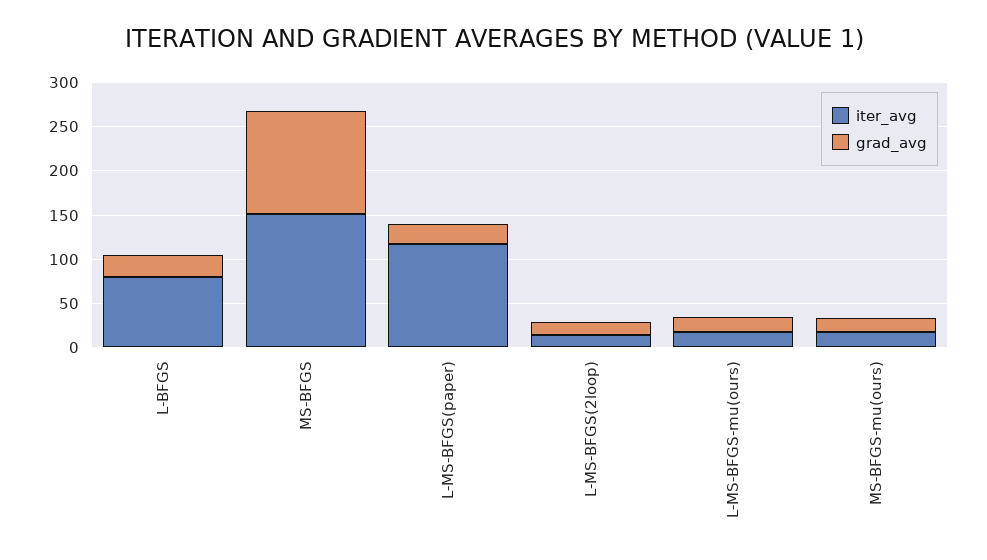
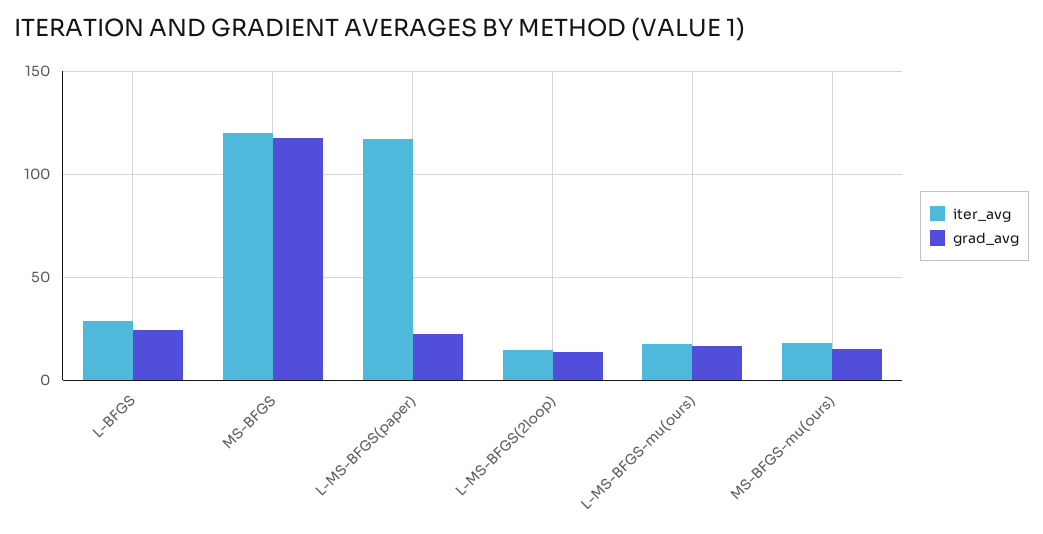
iter_avg, L-BFGS: 80 -> 30
iter_avg, MS-BFGS: 150 -> 120

